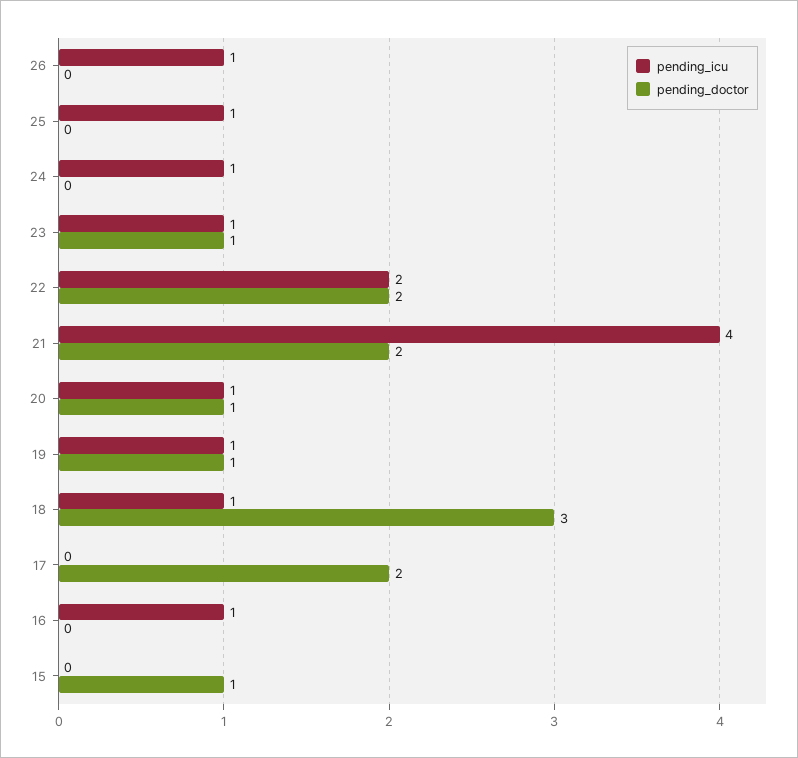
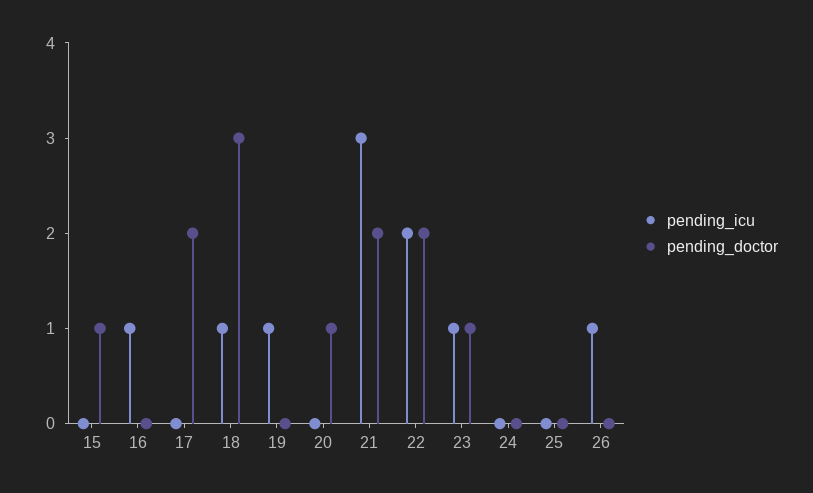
pending_icu, 25: 1 -> 0
pending_icu, 24: 1 -> 0
pending_icu, 21: 4 -> 3
pending_icu, 20: 1 -> 0
pending_doctor, 19: 1 -> 0

